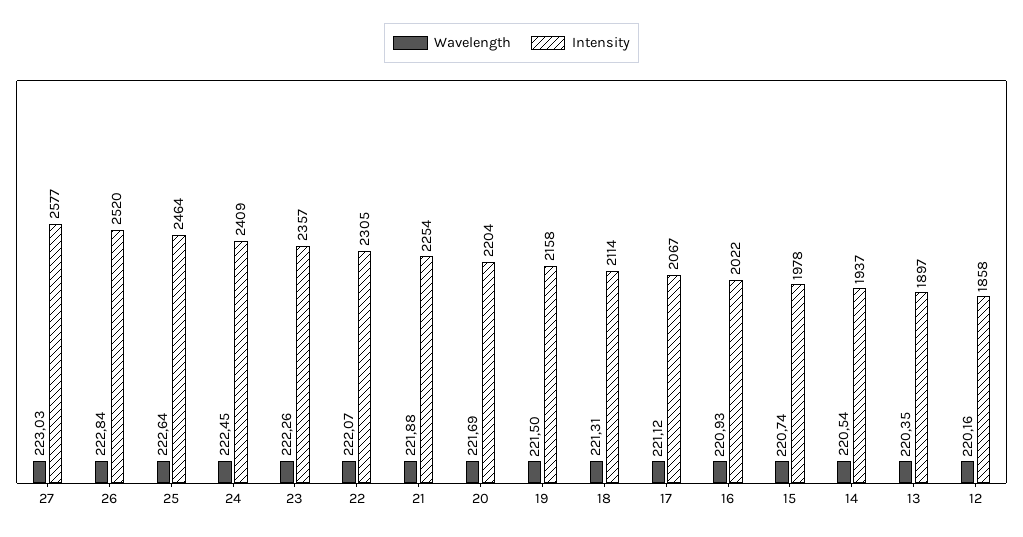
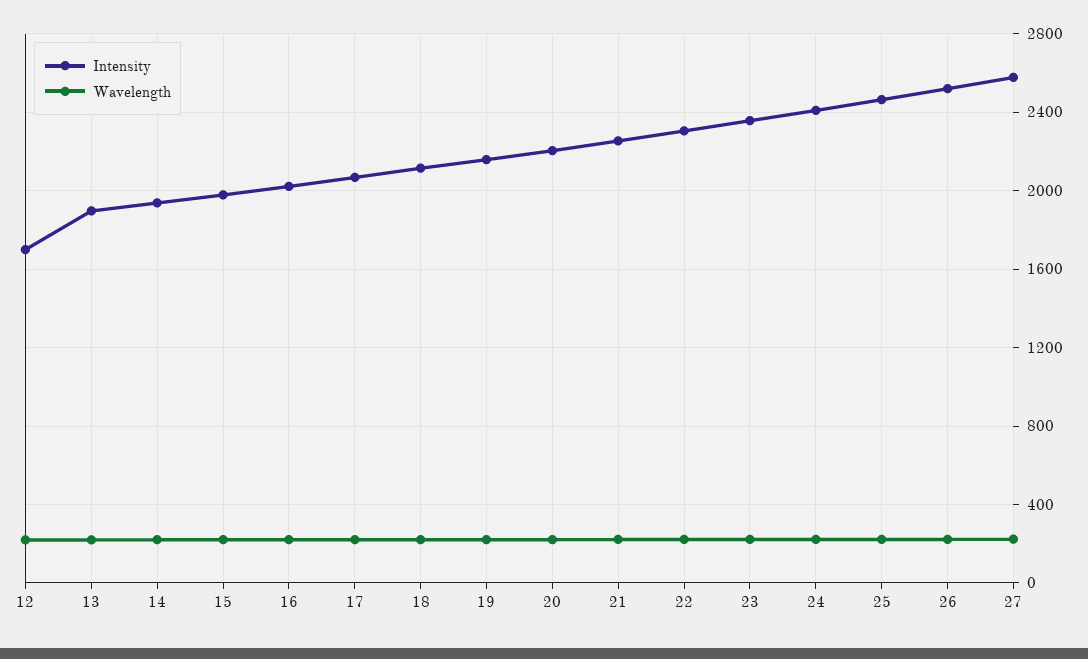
Intensity, 12: 1858 -> 1700

